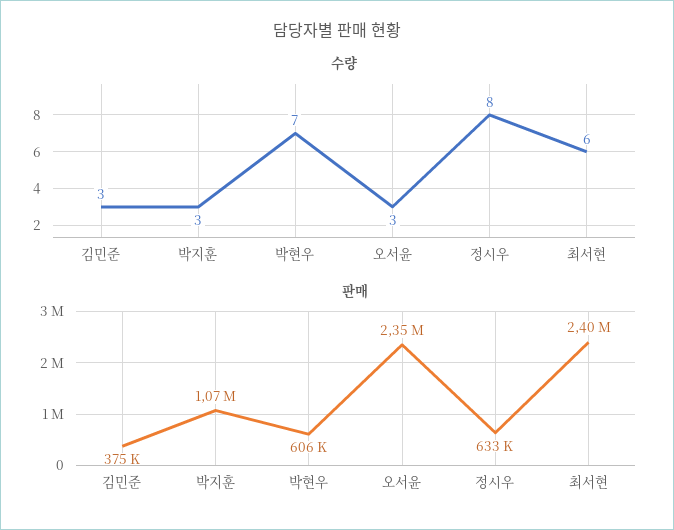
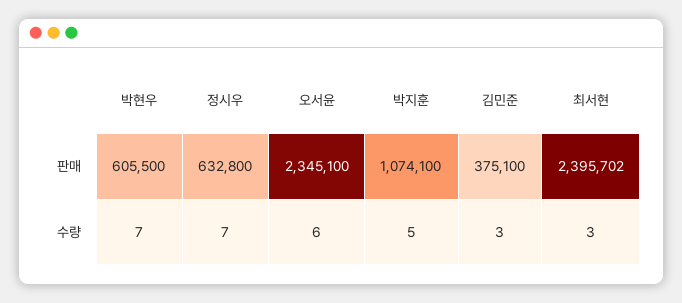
수량, 박지훈: 3 -> 5
수량, 오서윤: 3 -> 6
수량, 정시우: 8 -> 7
수량, 최서현: 6 -> 3

